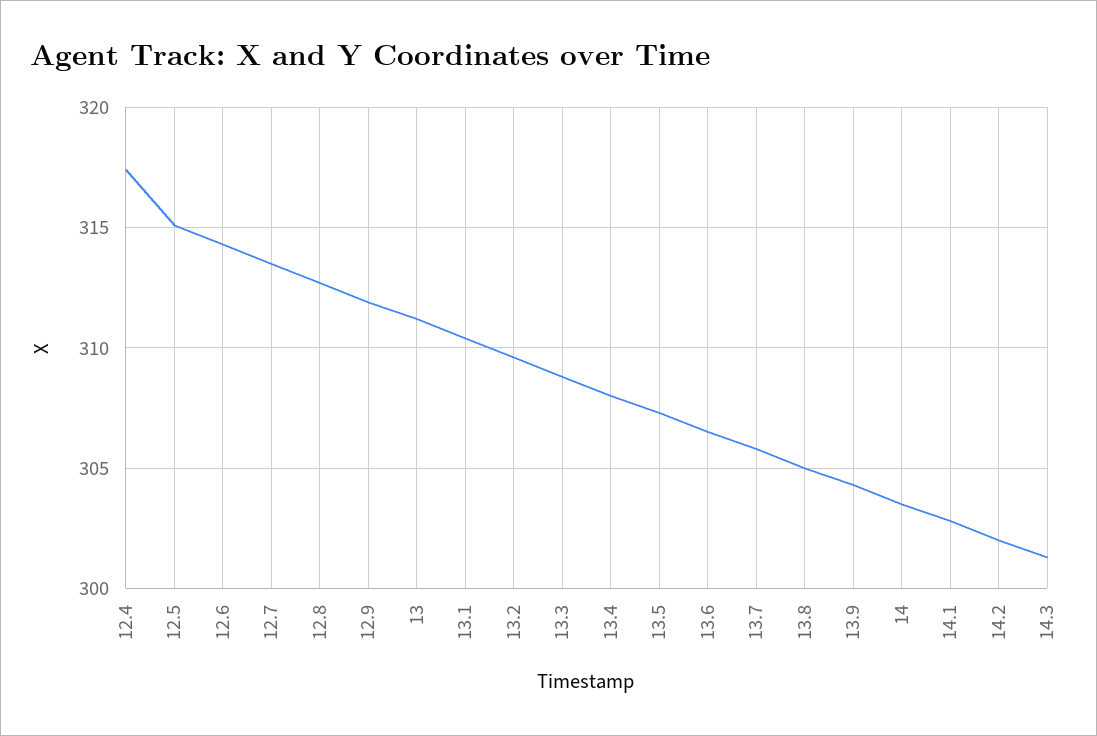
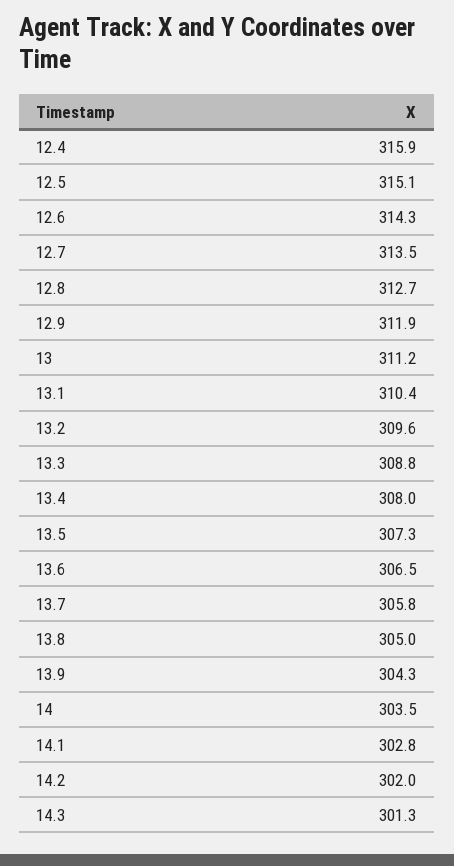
12.4: 317.5 -> 315.9

